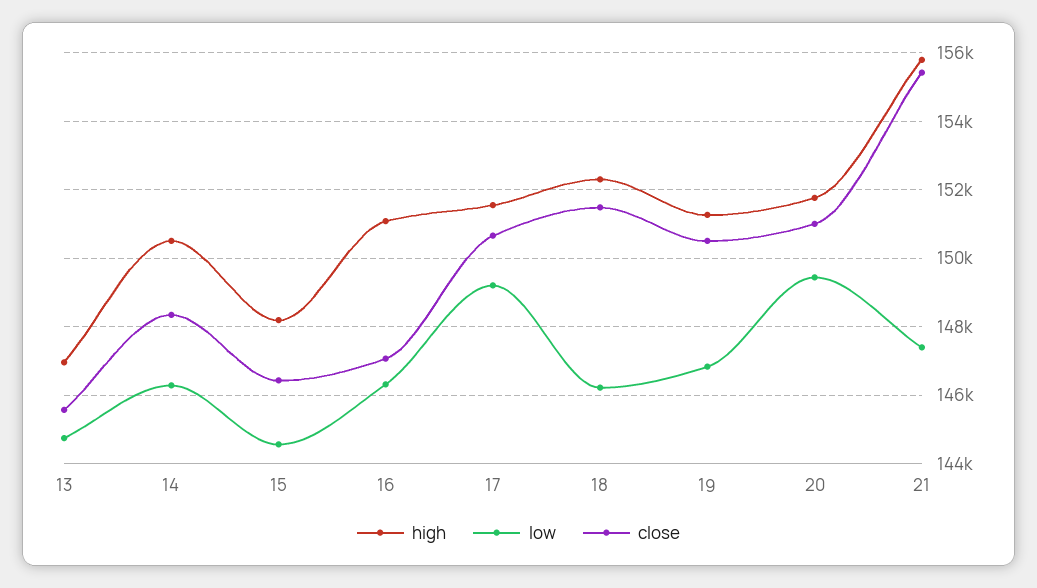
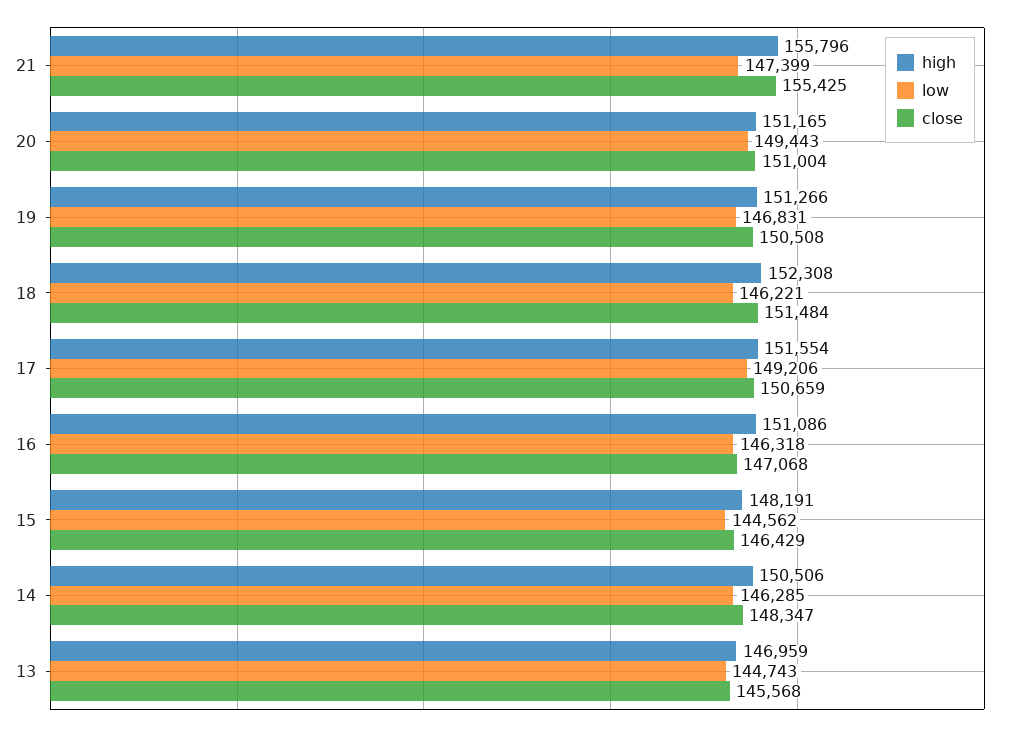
high, 20: 151800 -> 151165

